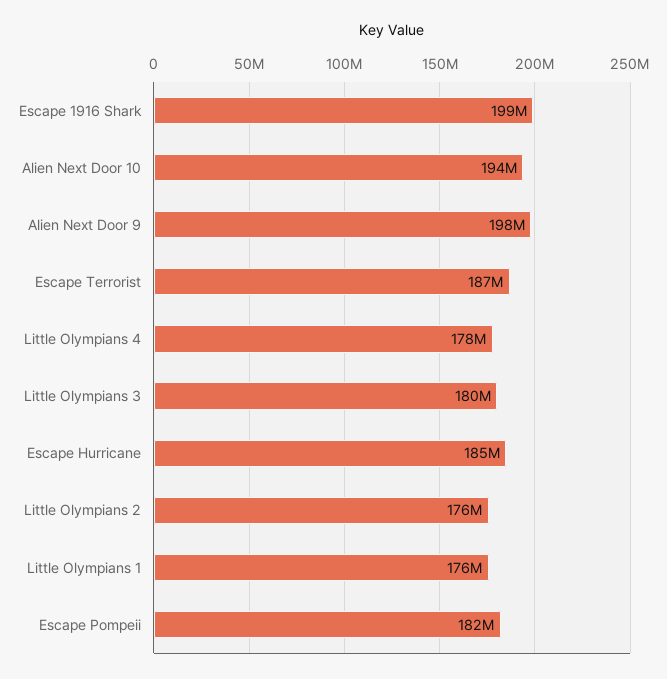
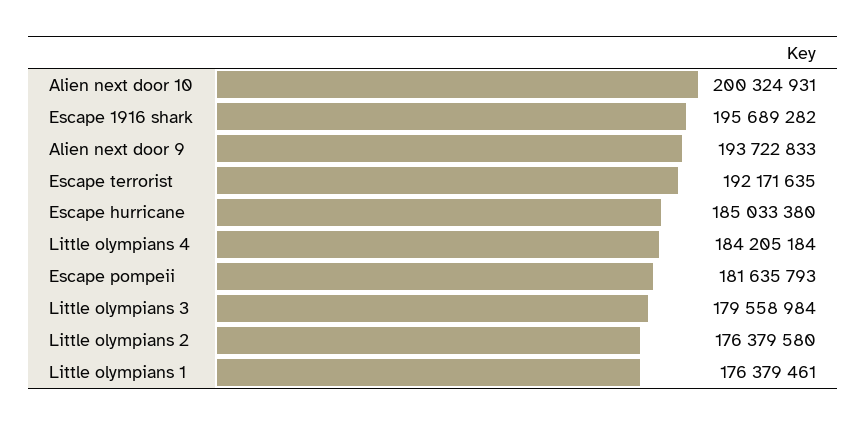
Escape 1916 Shark: 199000000 -> 195689282
Alien Next Door 10: 194000000 -> 200324931
Alien Next Door 9: 198000000 -> 193722833
Escape Terrorist: 187000000 -> 192171635
Little Olympians 4: 178000000 -> 184205184

